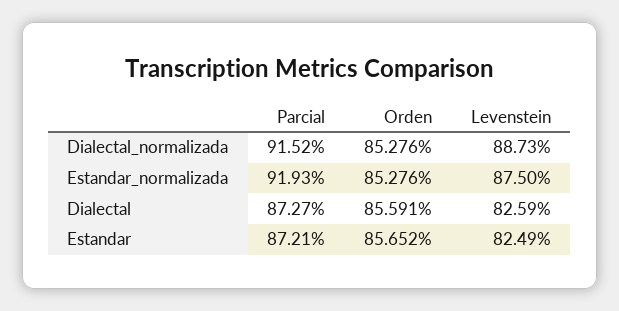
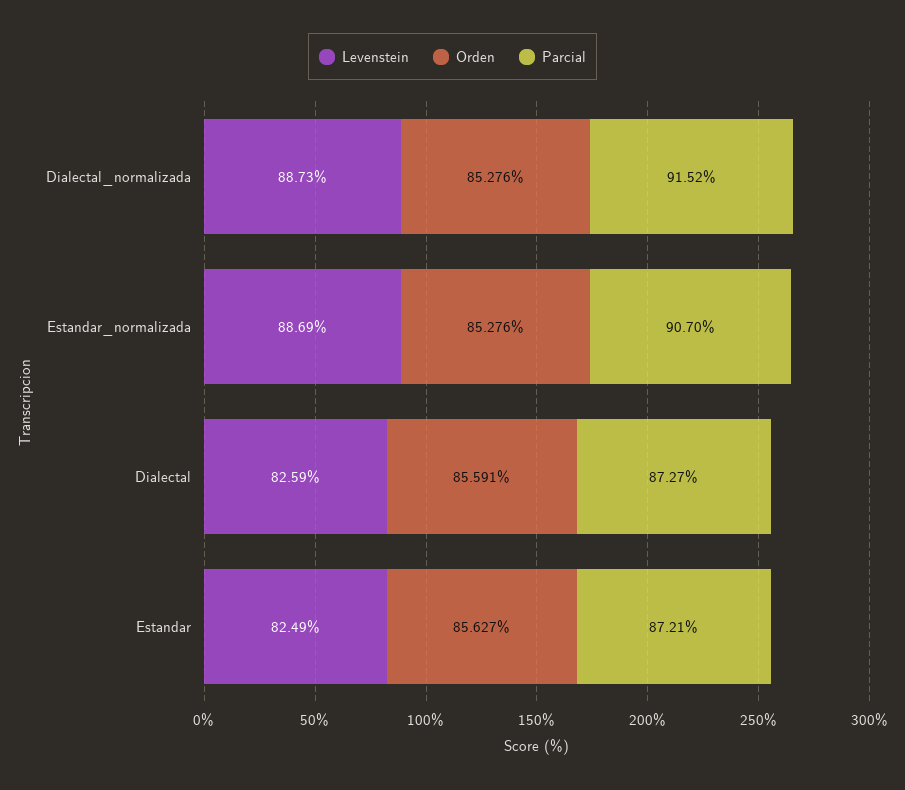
Parcial, Estandar_normalizada: 91.93 -> 90.7
Levenstein, Estandar_normalizada: 87.5 -> 88.69
Orden, Estandar: 85.652 -> 85.627

